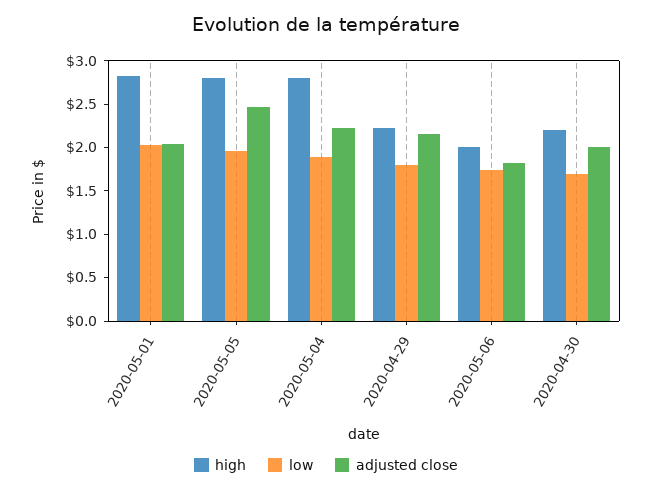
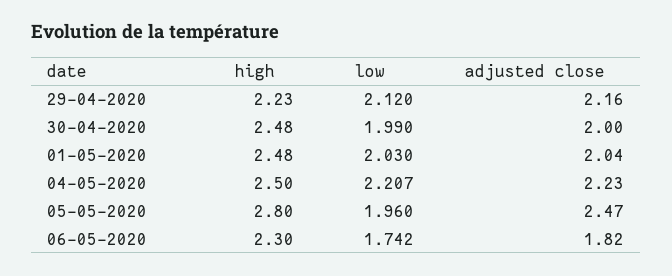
high, 2020-05-01: 2.8 -> 2.48
high, 2020-05-04: 2.8 -> 2.5
low, 2020-05-04: 1.9 -> 2.207
low, 2020-04-29: 1.8 -> 2.12
high, 2020-05-06: 2 -> 2.3
high, 2020-04-30: 2.2 -> 2.48
low, 2020-04-30: 1.7 -> 1.99

